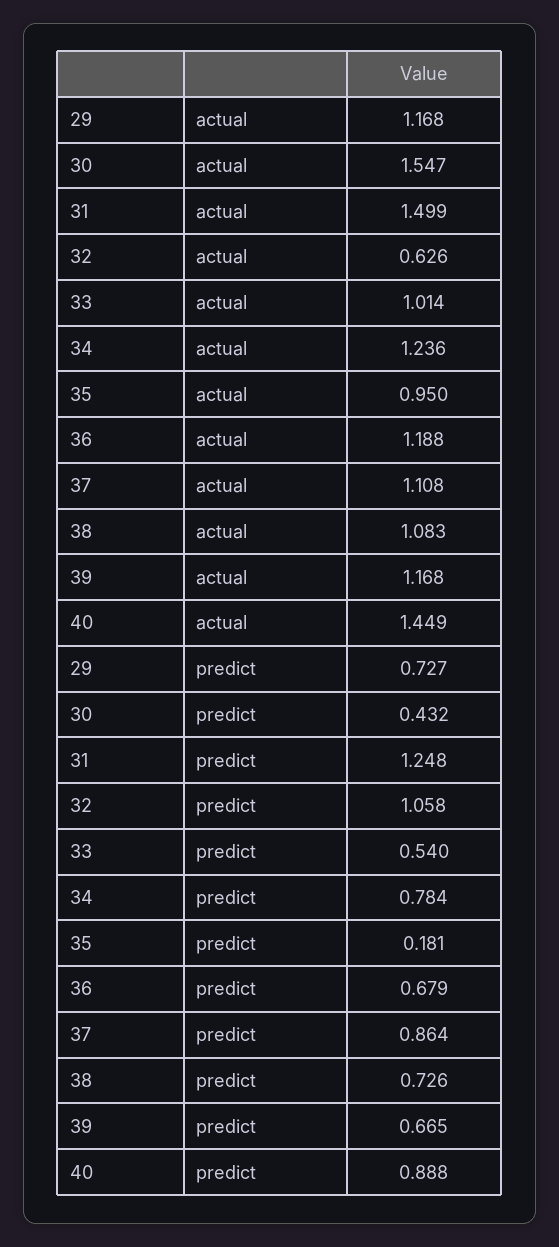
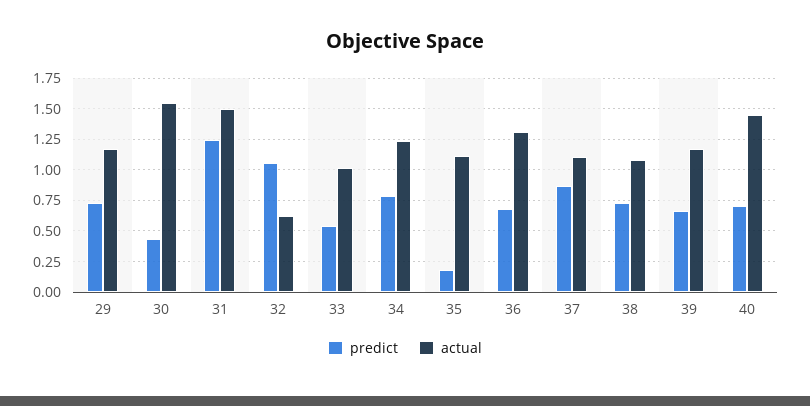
actual, 35: 0.95 -> 1.1
actual, 36: 1.188 -> 1.3
predict, 40: 0.888 -> 0.7

